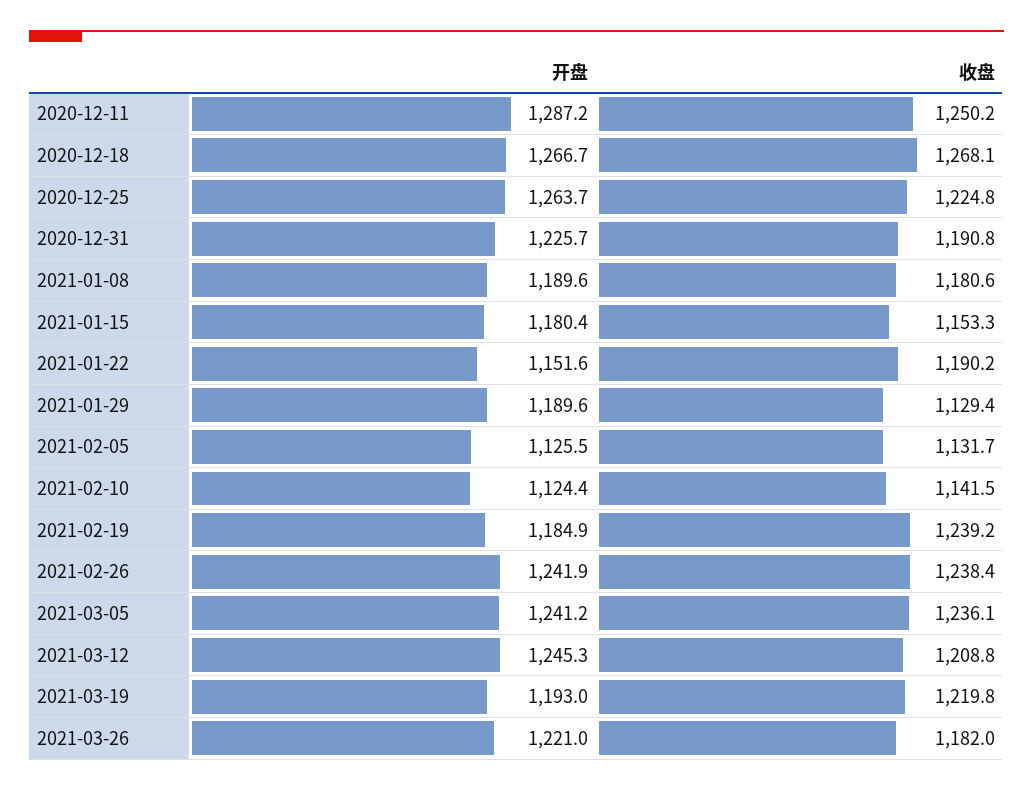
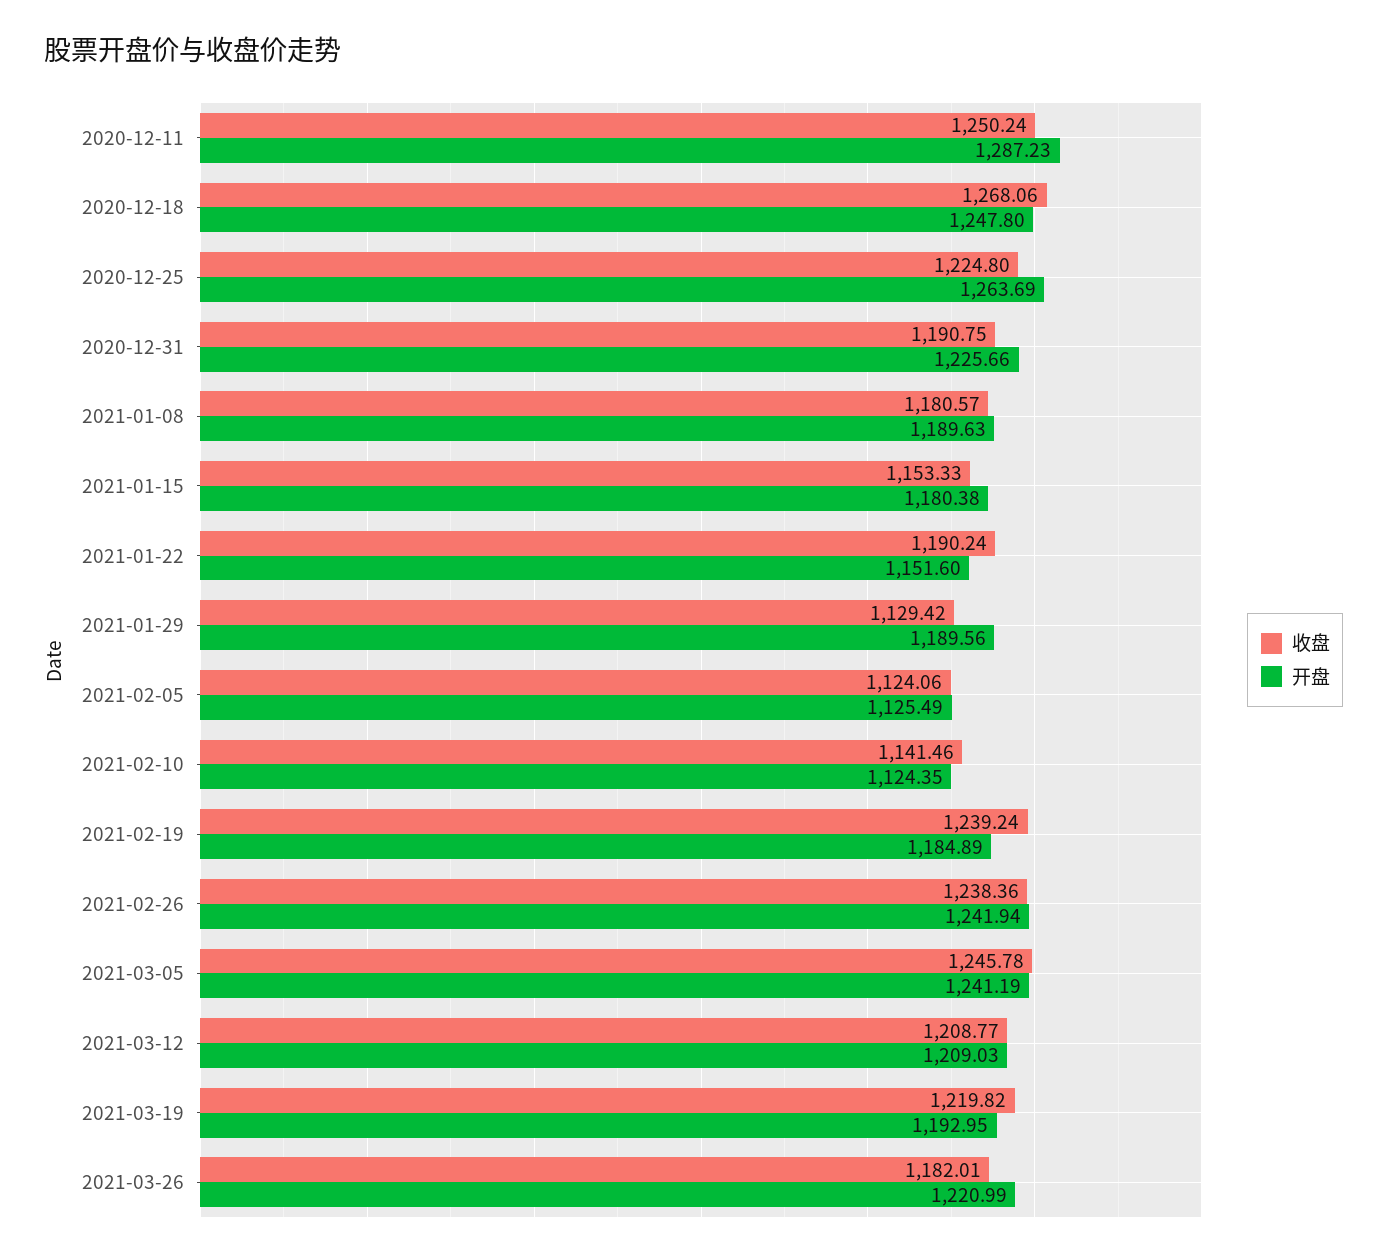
开盘, 2020-12-18: 1266.7 -> 1247.8
收盘, 2021-02-05: 1131.7 -> 1124.06
收盘, 2021-03-05: 1236.1 -> 1245.78
开盘, 2021-03-12: 1245.3 -> 1209.03

